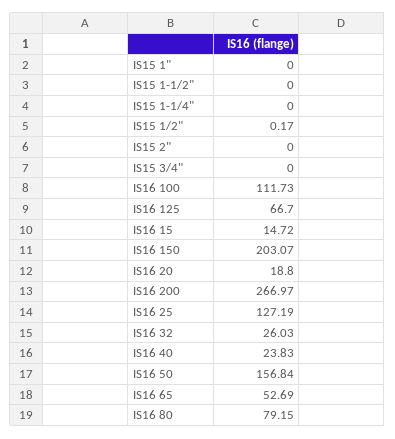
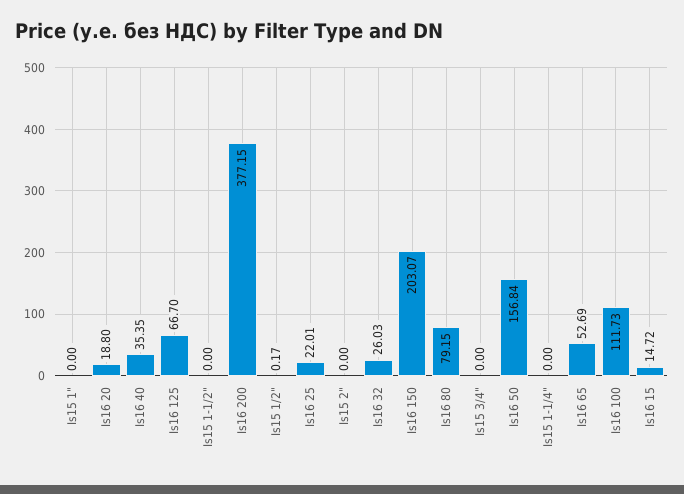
IS16 200: 266.97 -> 377.15
IS16 25: 127.19 -> 22.01
IS16 40: 23.83 -> 35.35

